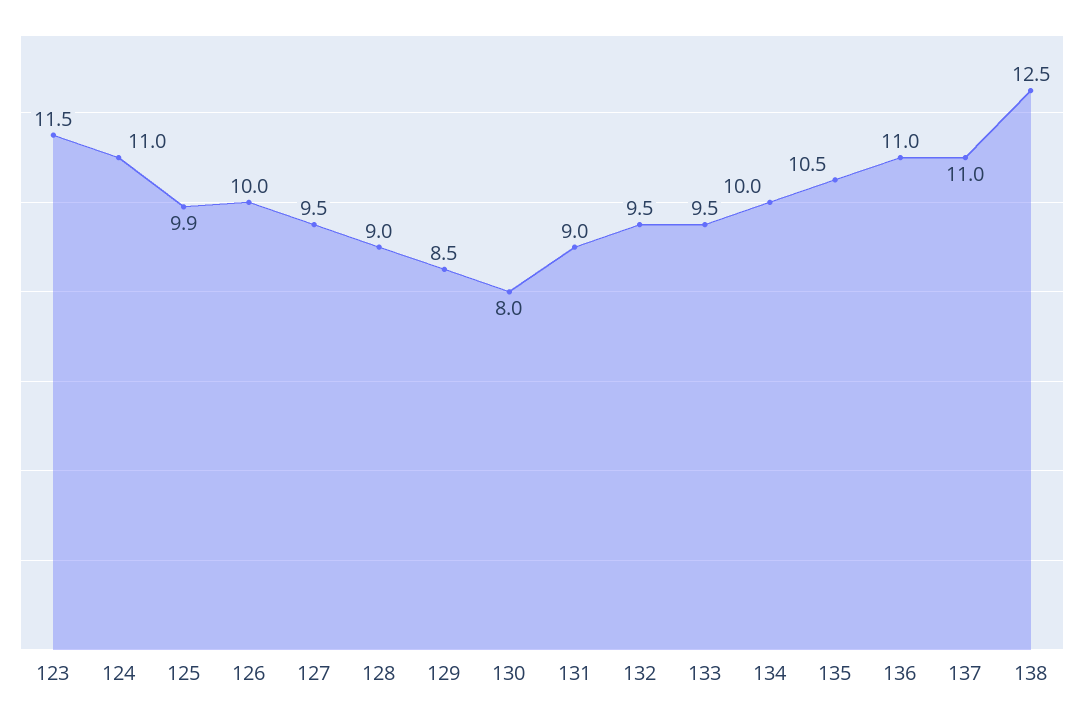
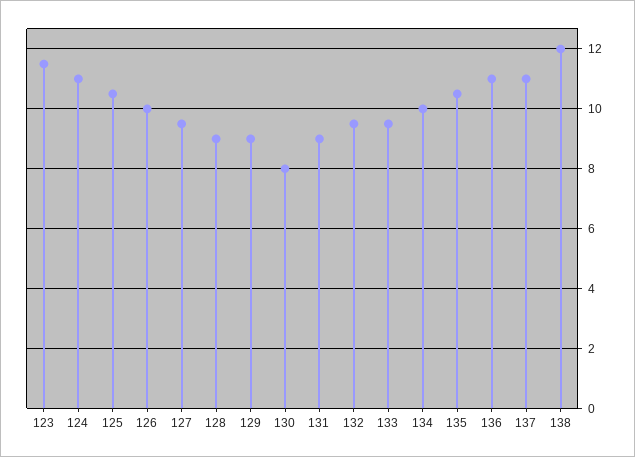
125: 9.9 -> 10.5
129: 8.5 -> 9
138: 12.5 -> 12

